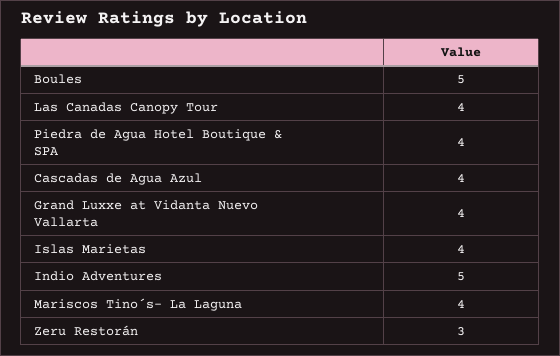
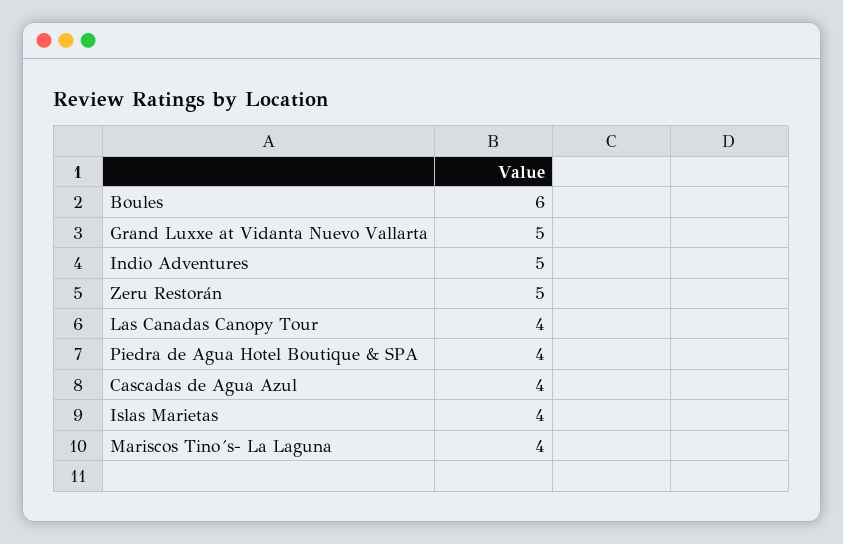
Boules: 5 -> 6
Grand Luxxe at Vidanta Nuevo Vallarta: 4 -> 5
Zeru Restorán: 3 -> 5

